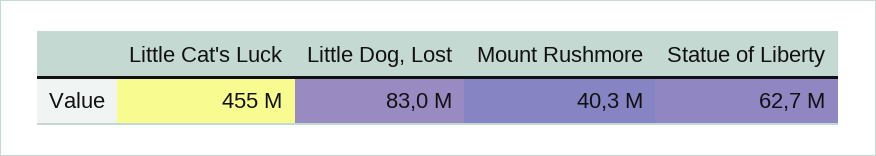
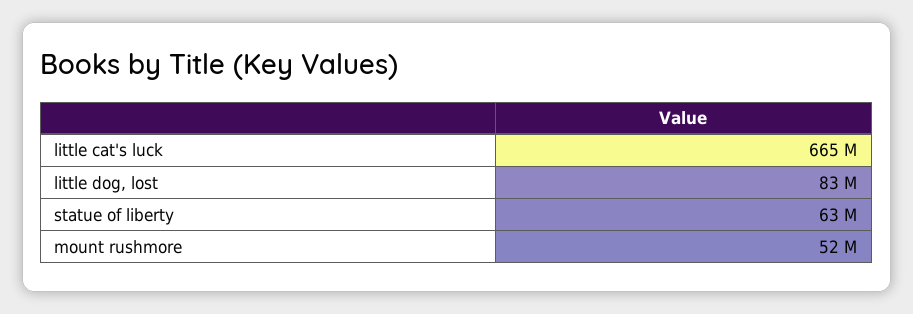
Little Cat's Luck: 455000000 -> 665000000
Mount Rushmore: 40300000 -> 52000000

